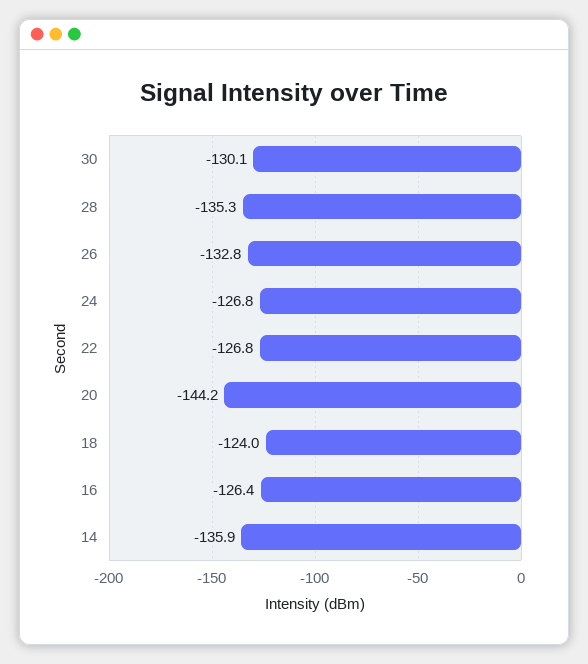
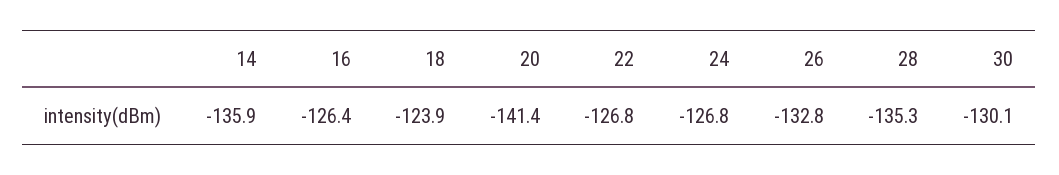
20: -144.2 -> -141.4
18: -124 -> -123.9

